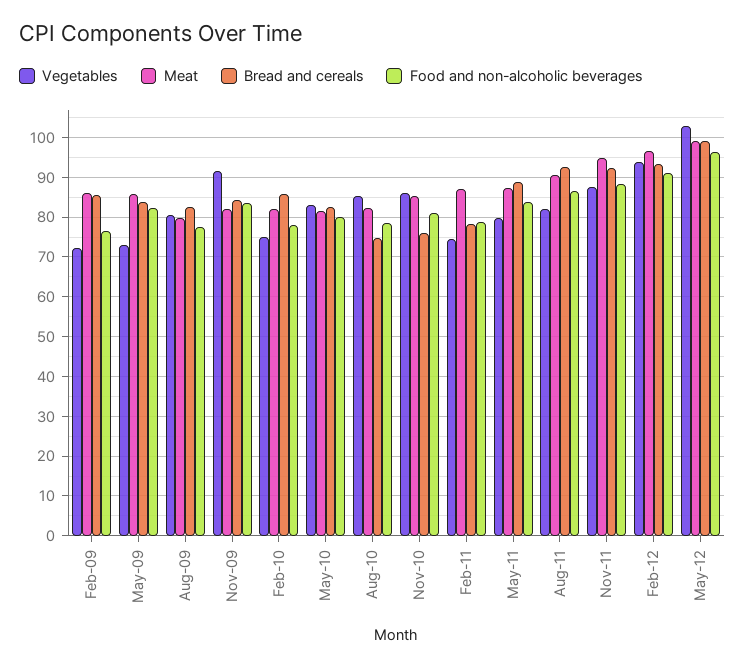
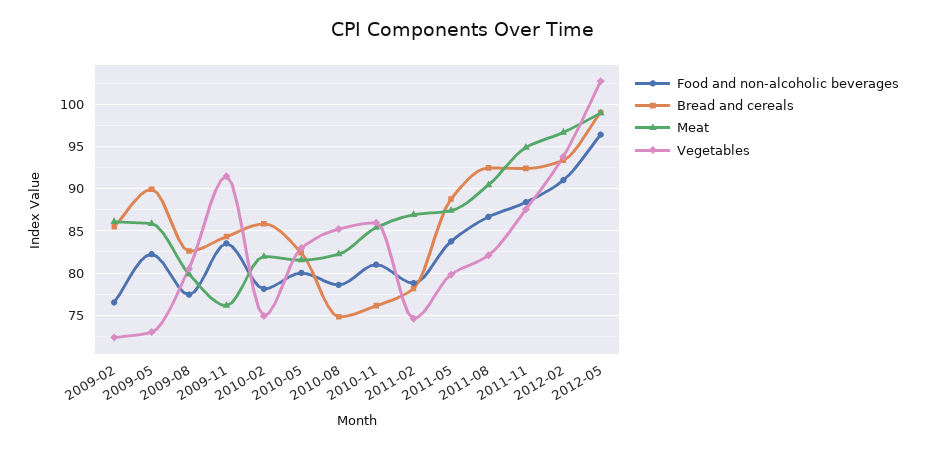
Bread and cereals, May-09: 84 -> 90
Meat, Nov-09: 82 -> 76

